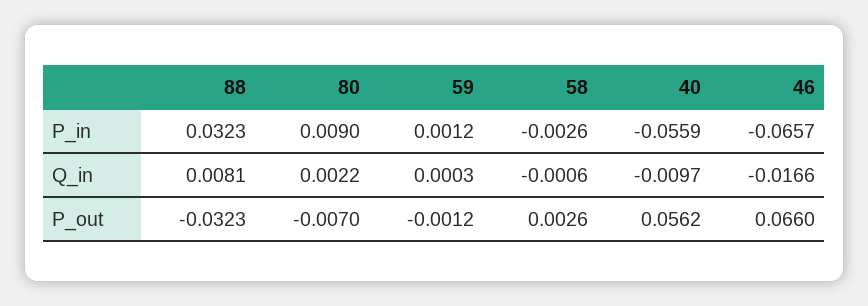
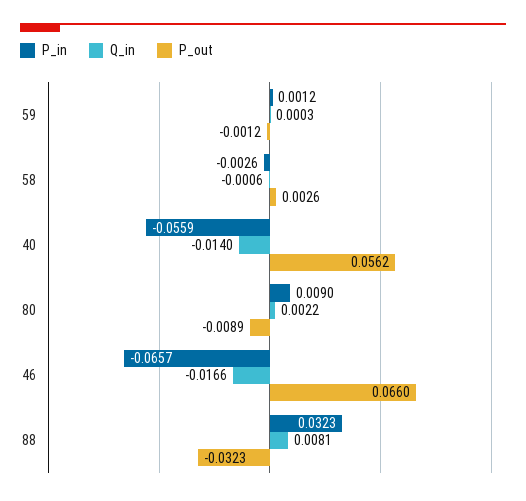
Q_in, 40: -0.0097 -> -0.014
P_out, 80: -0.007 -> -0.0089

